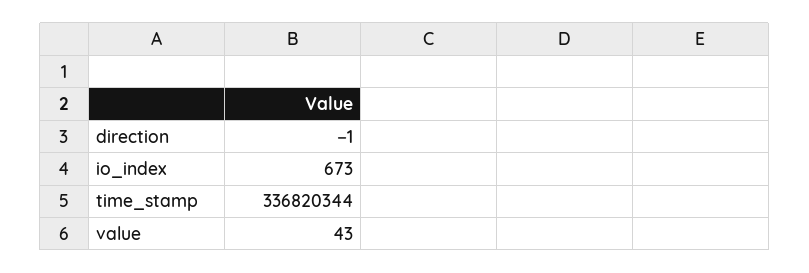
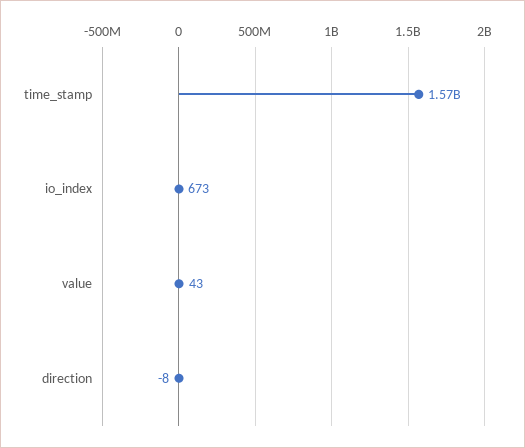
direction: -1 -> -8
time_stamp: 336820344 -> 1570000000

